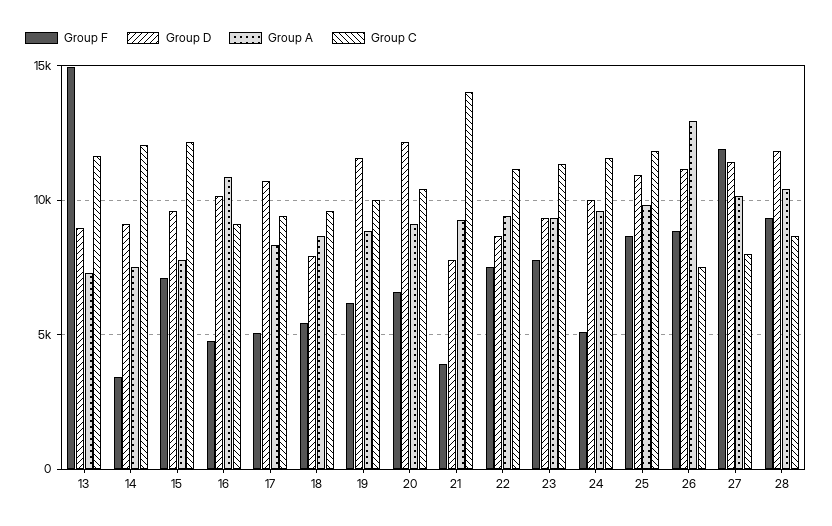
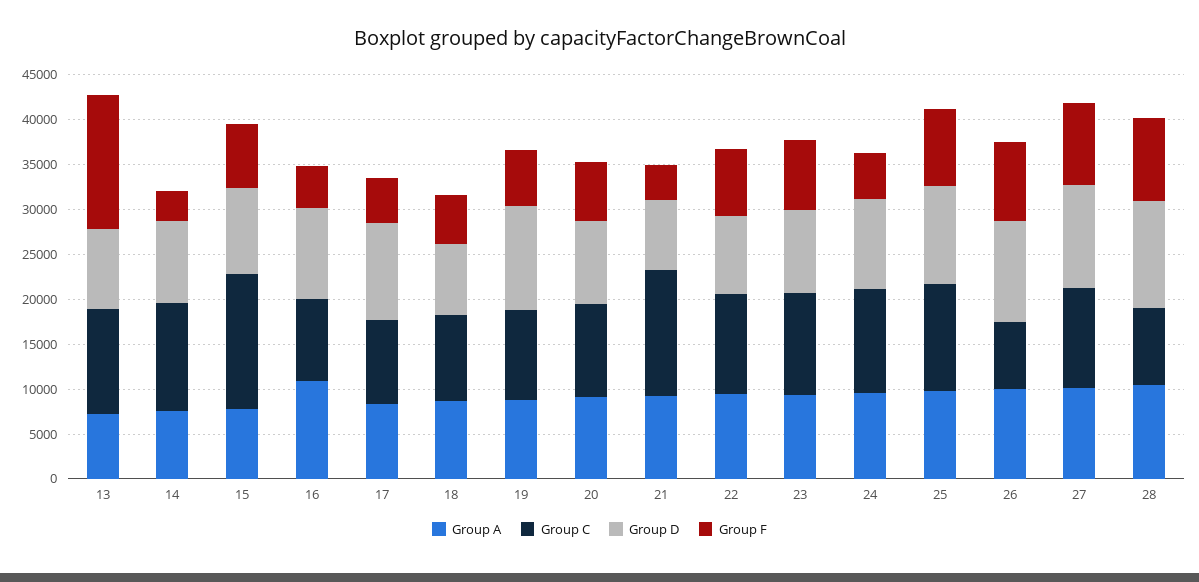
Group C, 15: 12000 -> 15000
Group D, 20: 12000 -> 9000
Group A, 26: 13000 -> 10000
Group F, 27: 12000 -> 9000
Group C, 27: 8000 -> 11000

